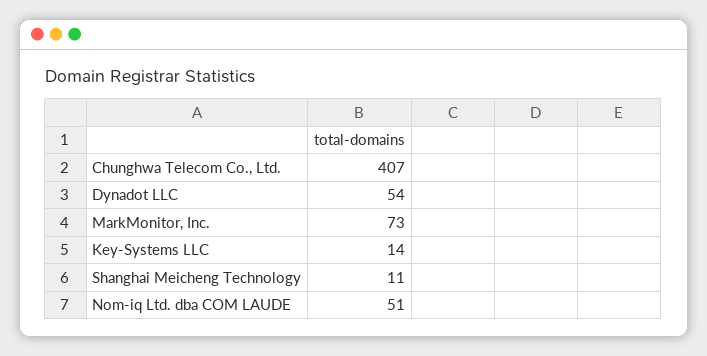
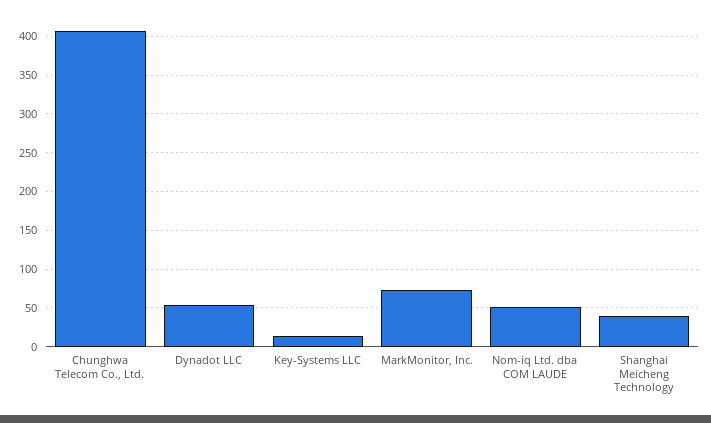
Shanghai Meicheng Technology: 11 -> 40

